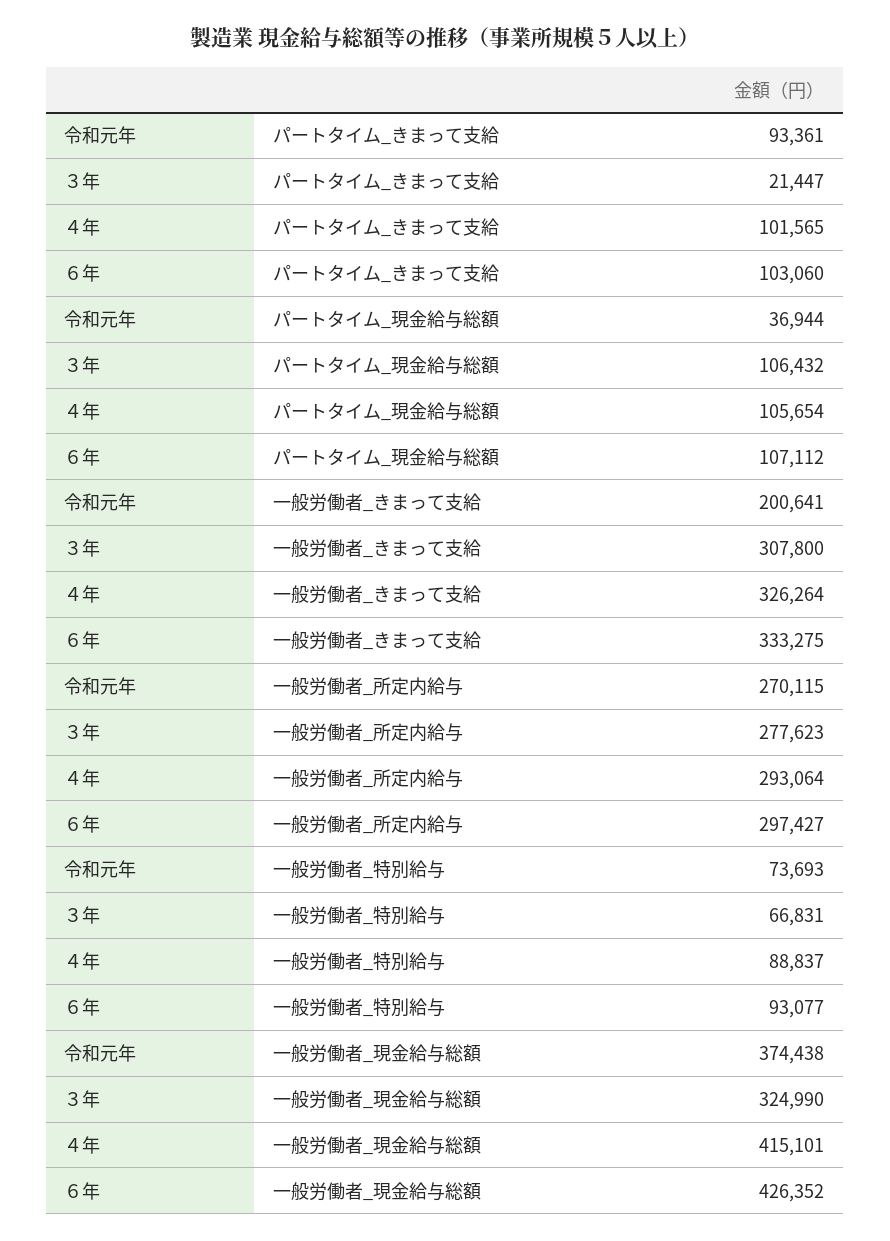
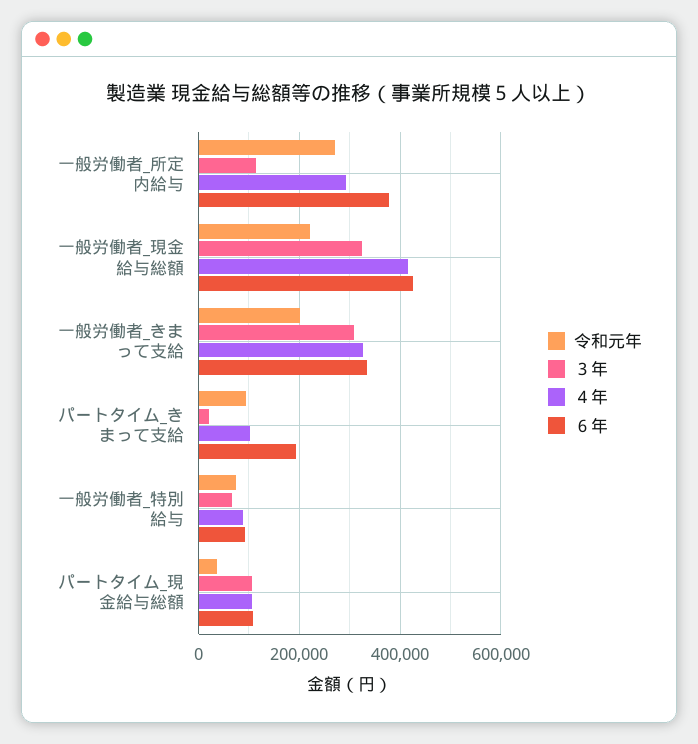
６年, パートタイム_きまって支給: 103060 -> 200000
３年, 一般労働者_所定内給与: 277623 -> 120000
６年, 一般労働者_所定内給与: 297427 -> 380000
令和元年, 一般労働者_現金給与総額: 374438 -> 220000

